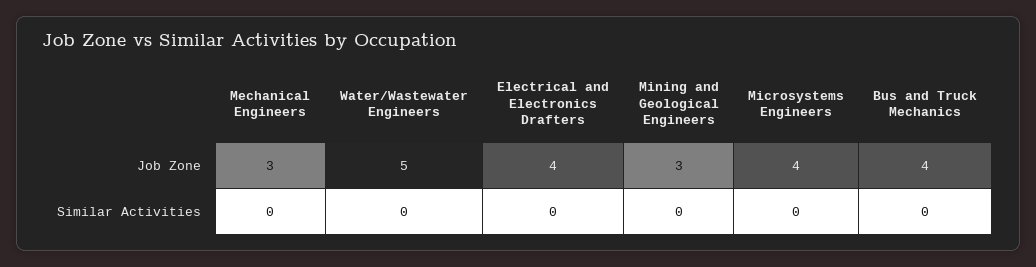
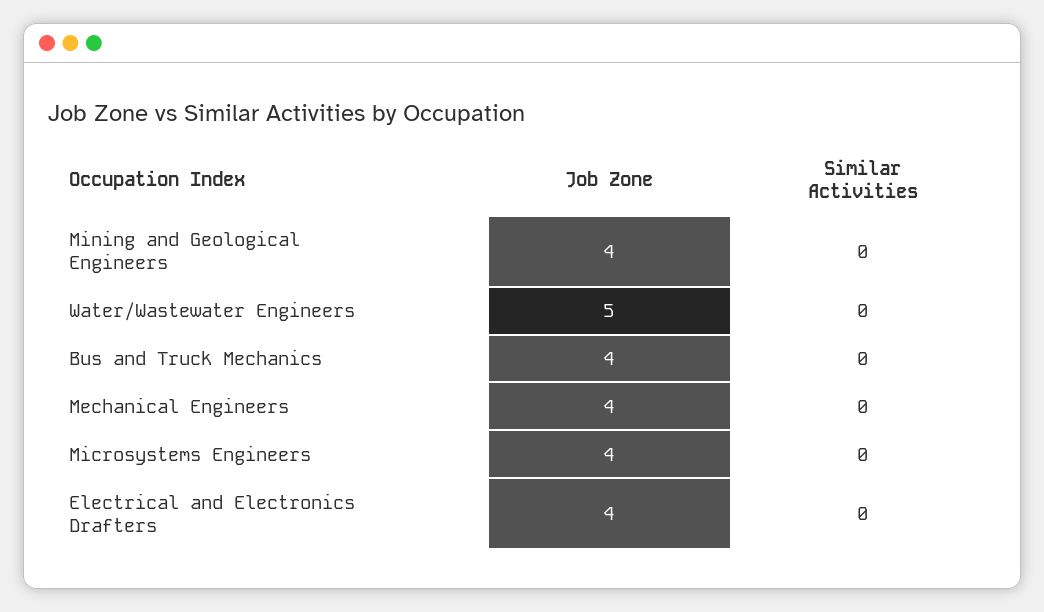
Mechanical Engineers, Job Zone: 3 -> 4
Mining and Geological Engineers, Job Zone: 3 -> 4

